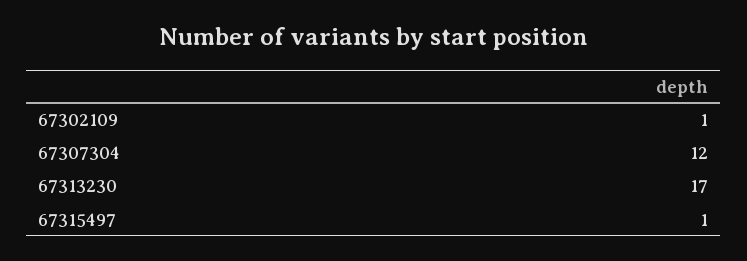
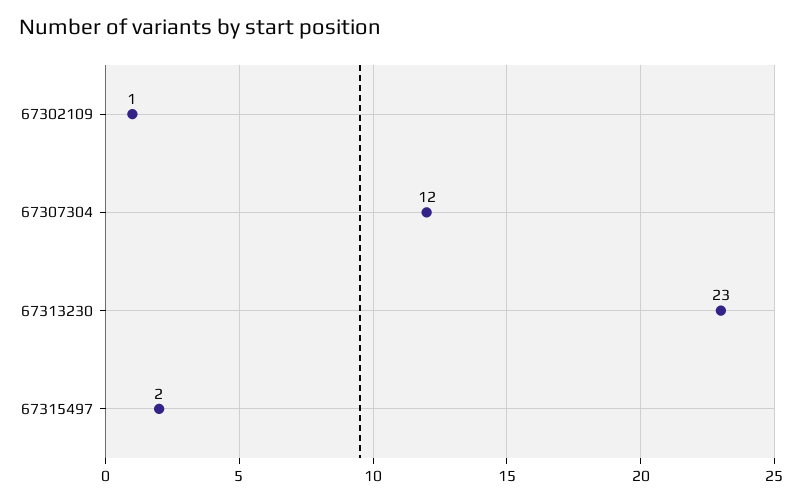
67313230: 17 -> 23
67315497: 1 -> 2

